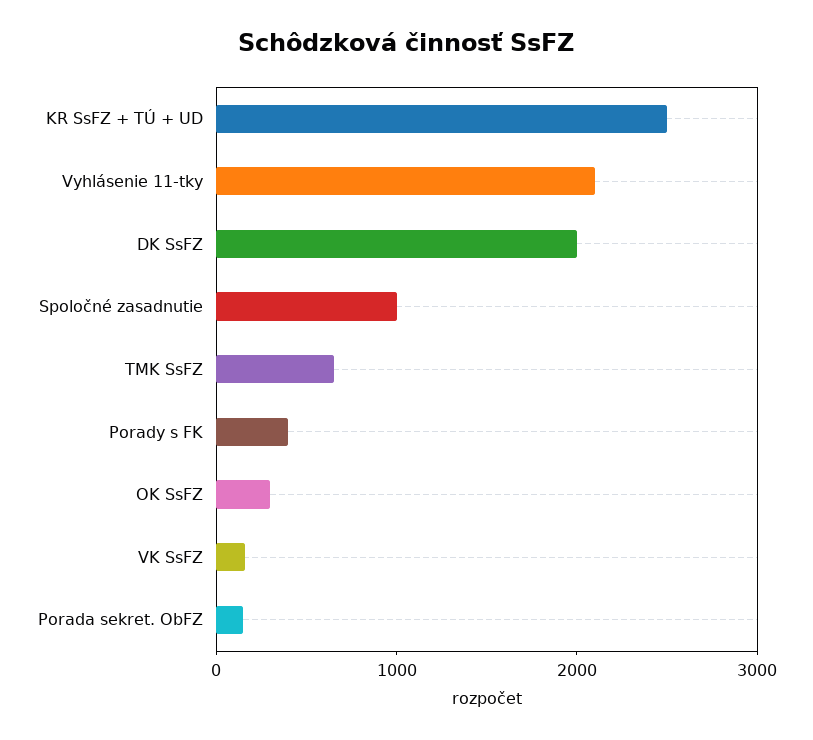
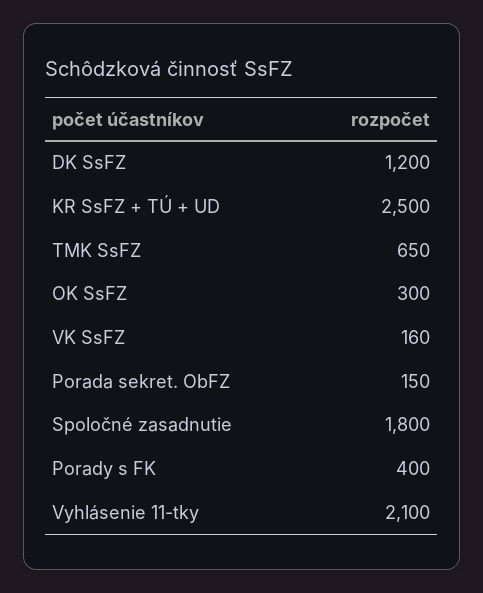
DK SsFZ: 2000 -> 1200
Spoločné zasadnutie: 1000 -> 1800

